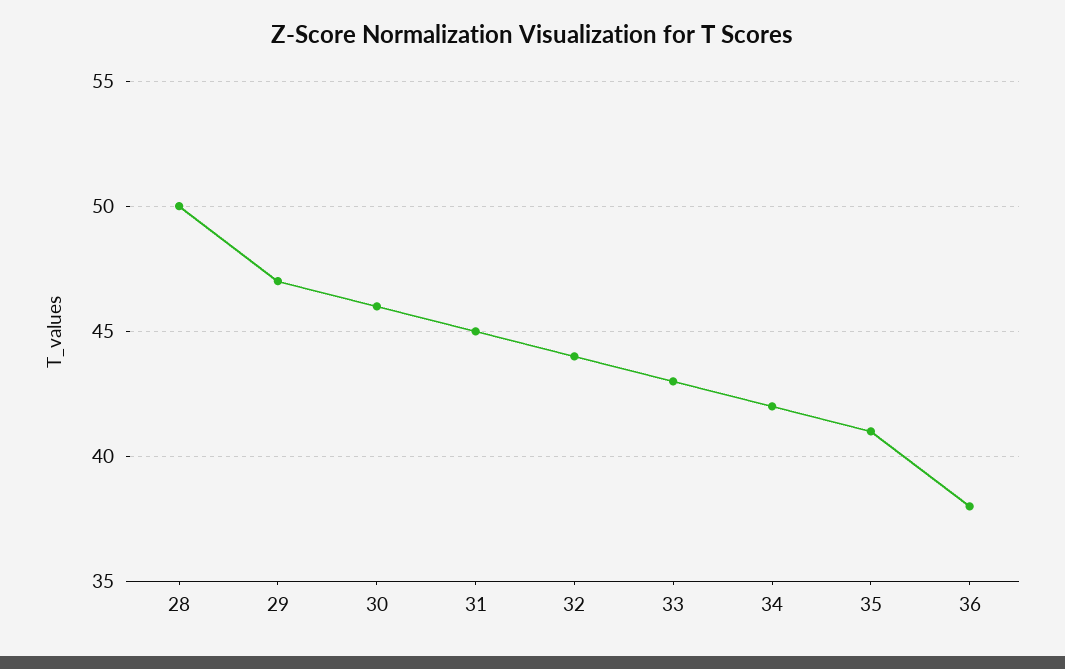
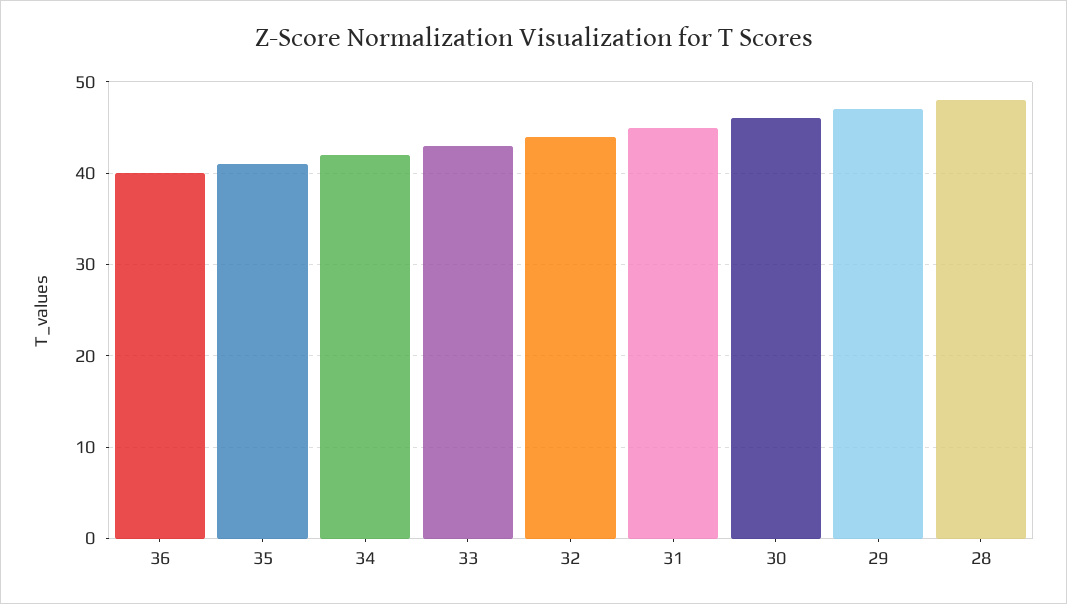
28: 50 -> 48
36: 38 -> 40

